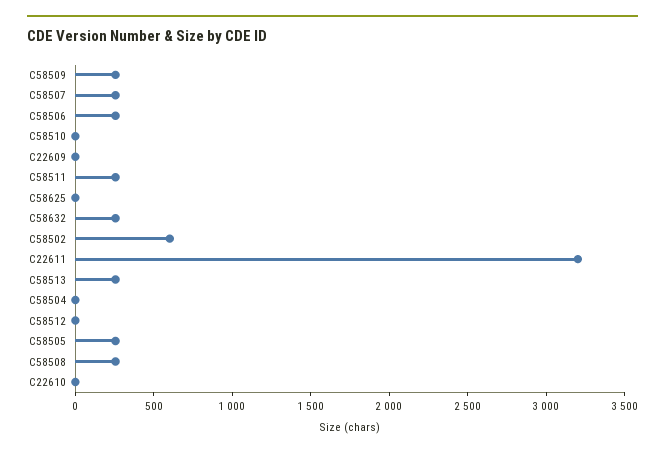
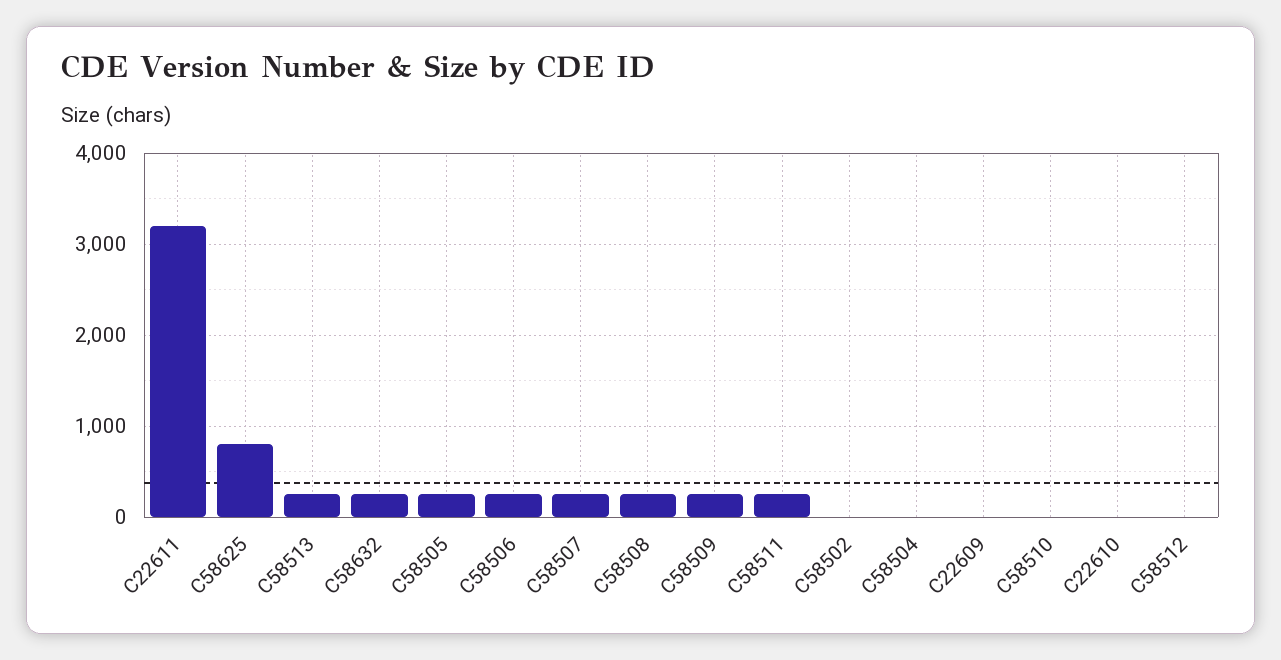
C58625: 0 -> 800
C58502: 600 -> 0

